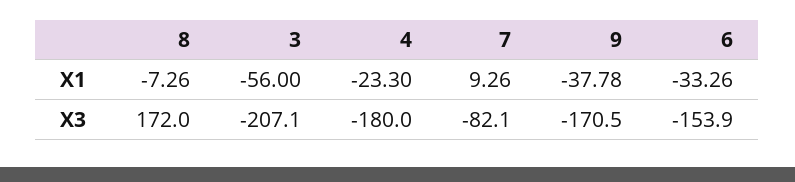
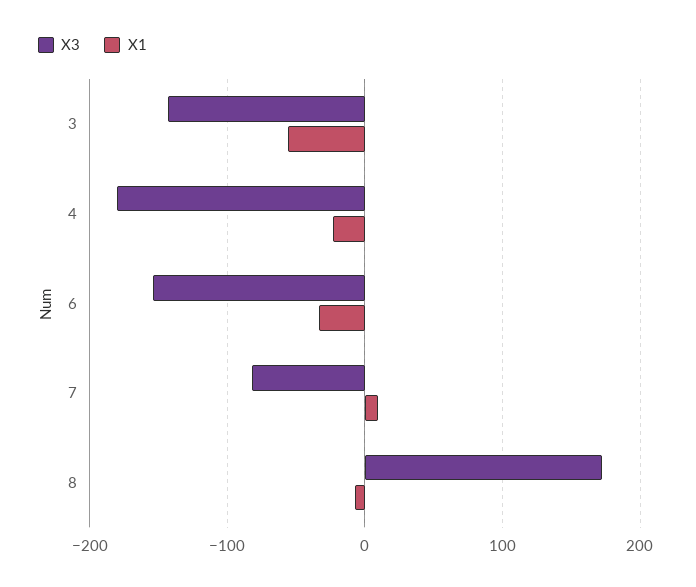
X1, 9: -37.78 -> none
X3, 3: -207.1 -> -140
X3, 9: -170.5 -> none

